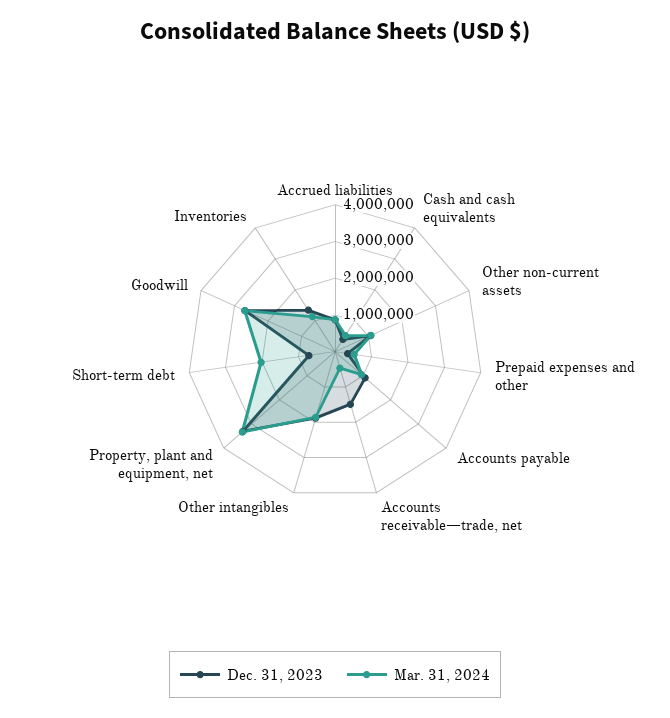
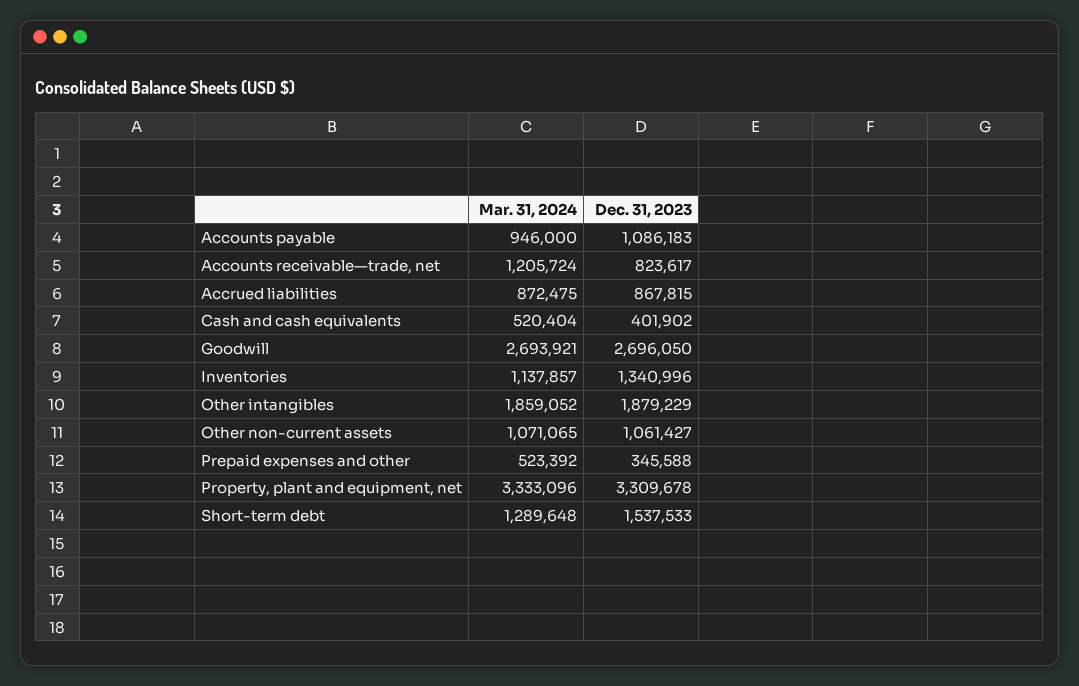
Dec. 31, 2023, Accounts receivable—trade, net: 1500000 -> 823617
Mar. 31, 2024, Accounts receivable—trade, net: 500000 -> 1205724
Dec. 31, 2023, Short-term debt: 750000 -> 1537533
Mar. 31, 2024, Short-term debt: 2000000 -> 1289648

